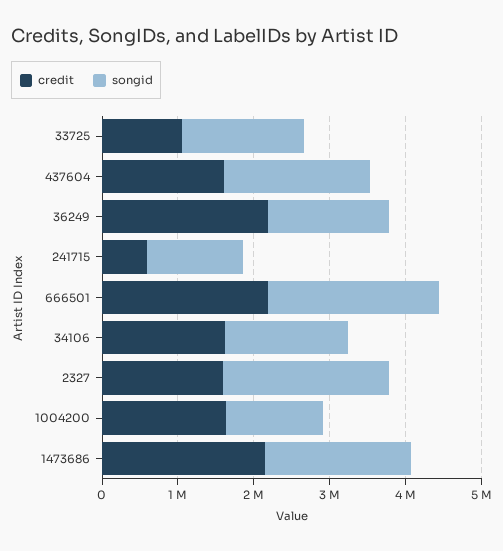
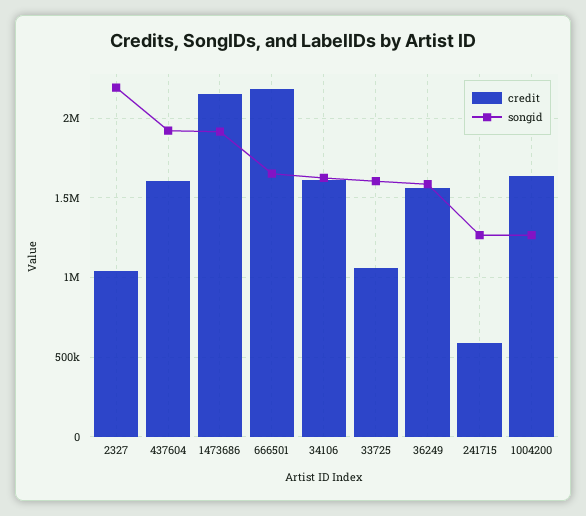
credit, 36249: 2200000 -> 1550000
songid, 666501: 2200000 -> 1650000
credit, 2327: 1600000 -> 1050000

